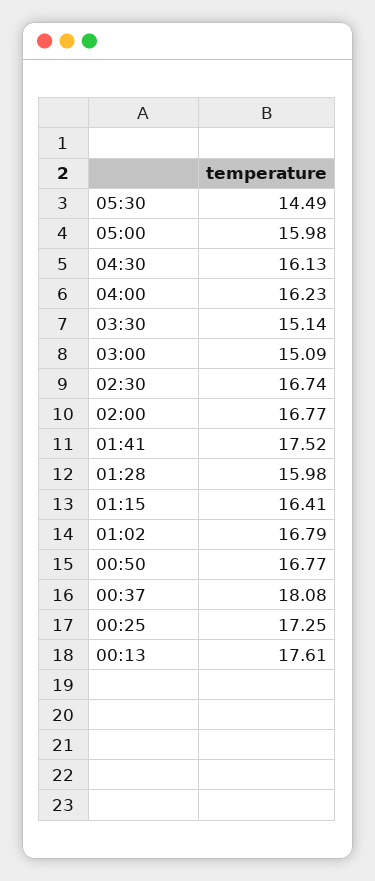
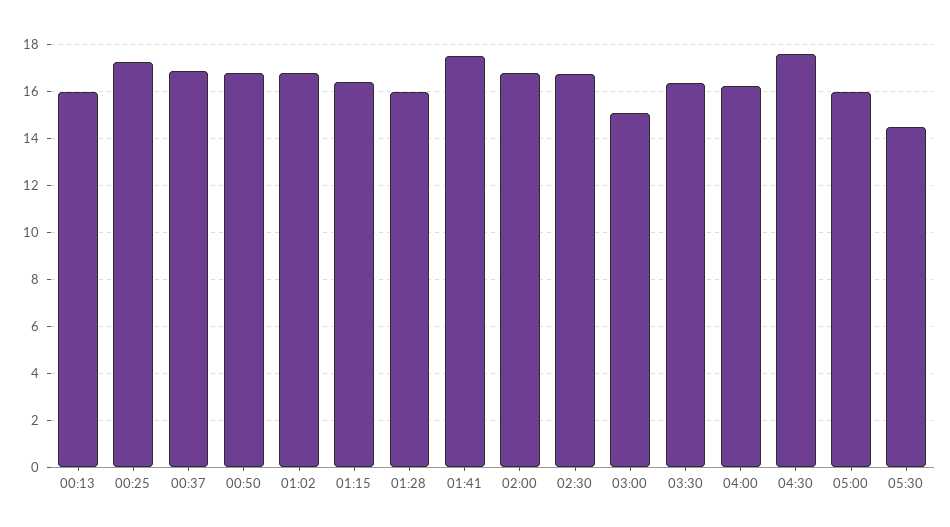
04:30: 16.13 -> 17.5
03:30: 15.14 -> 16.5
00:37: 18.08 -> 17
00:13: 17.61 -> 16

